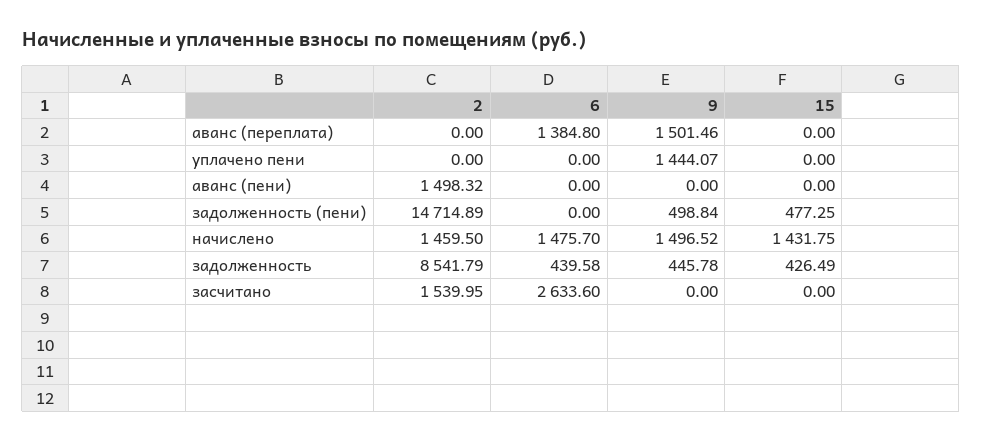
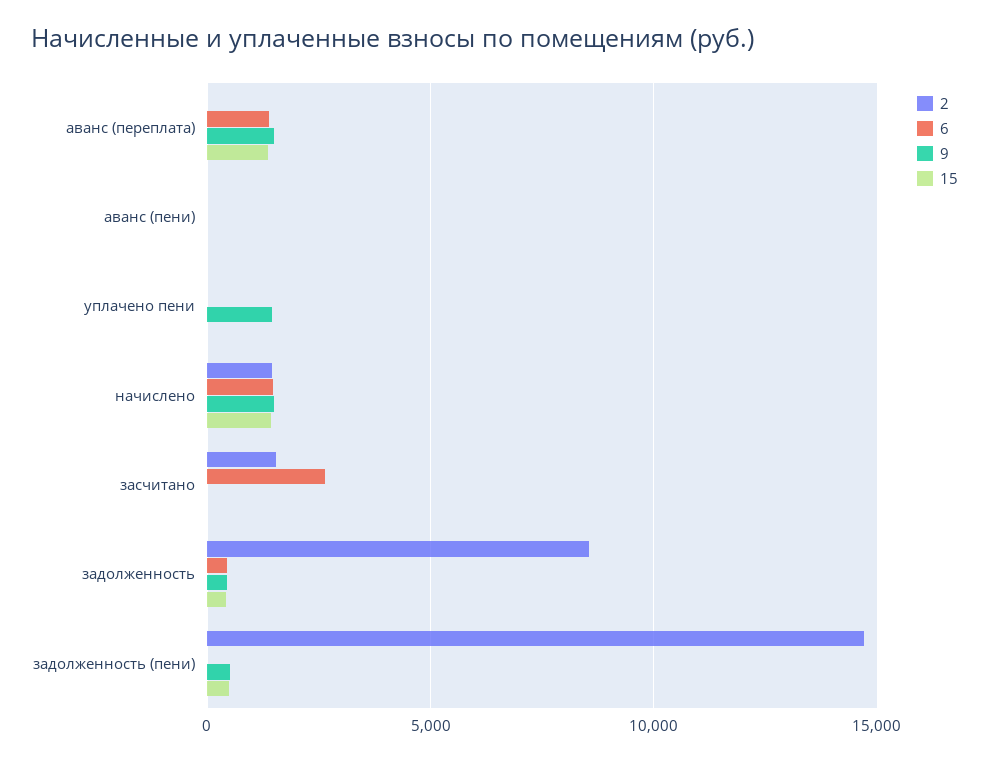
15, аванс (переплата): 0 -> 1500
2, аванс (пени): 1498.32 -> 0

